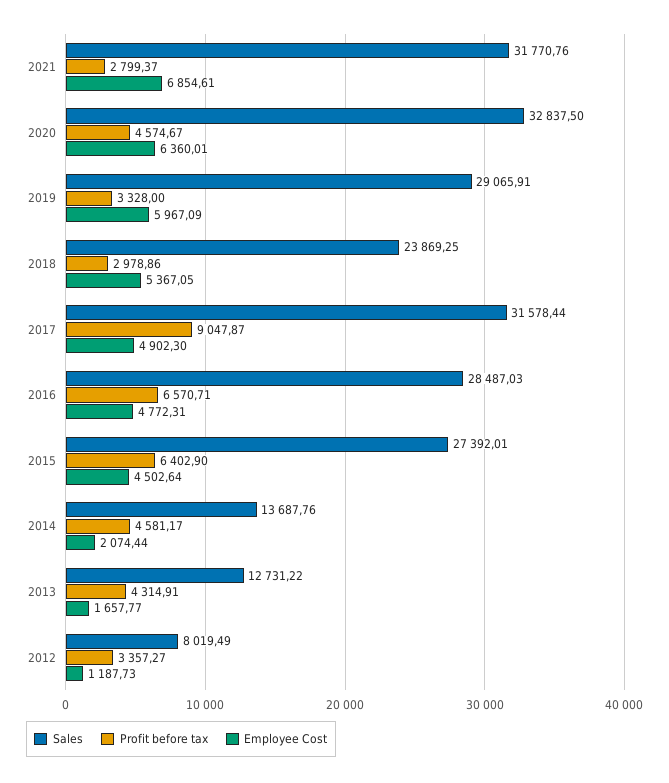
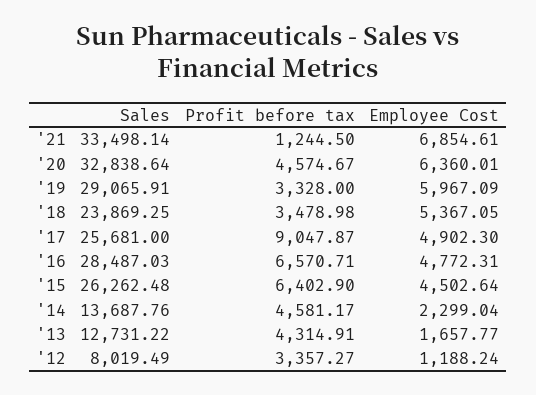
Sales, 2021: 31770.76 -> 33498.14
Profit before tax, 2021: 2799.37 -> 1244.5
Sales, 2020: 32837.5 -> 32838.64
Profit before tax, 2018: 2978.86 -> 3478.98
Sales, 2017: 31578.44 -> 25681
Sales, 2015: 27392.01 -> 26262.48
Employee Cost, 2014: 2074.44 -> 2299.04
Employee Cost, 2012: 1187.73 -> 1188.24

